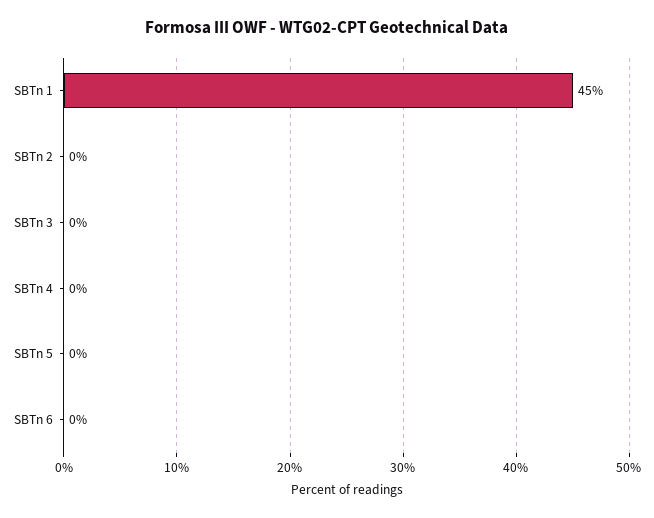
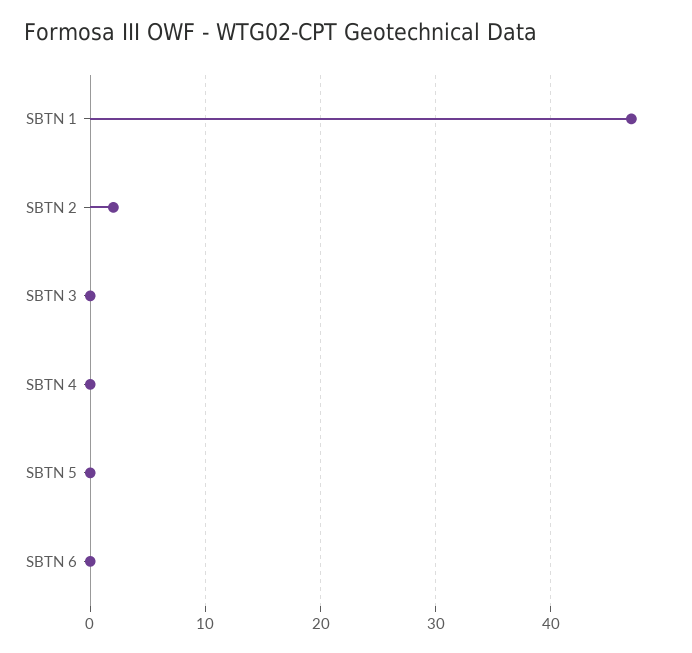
SBTn 1: 45 -> 47
SBTn 2: 0 -> 2

